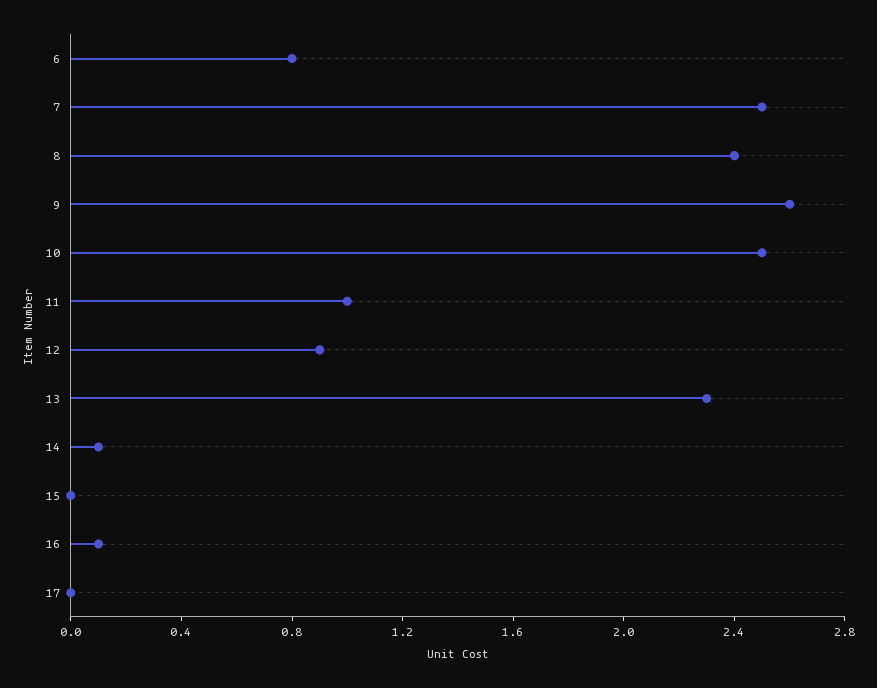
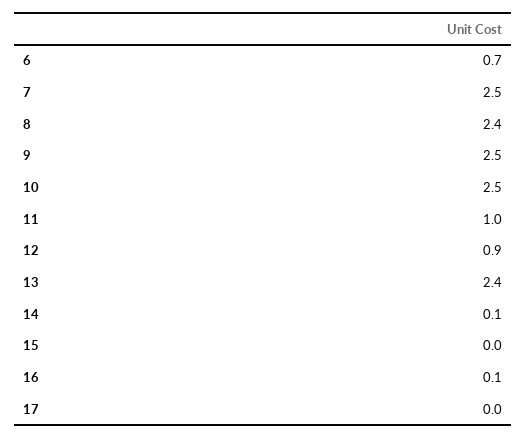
6: 0.8 -> 0.7
9: 2.6 -> 2.5
13: 2.3 -> 2.4

